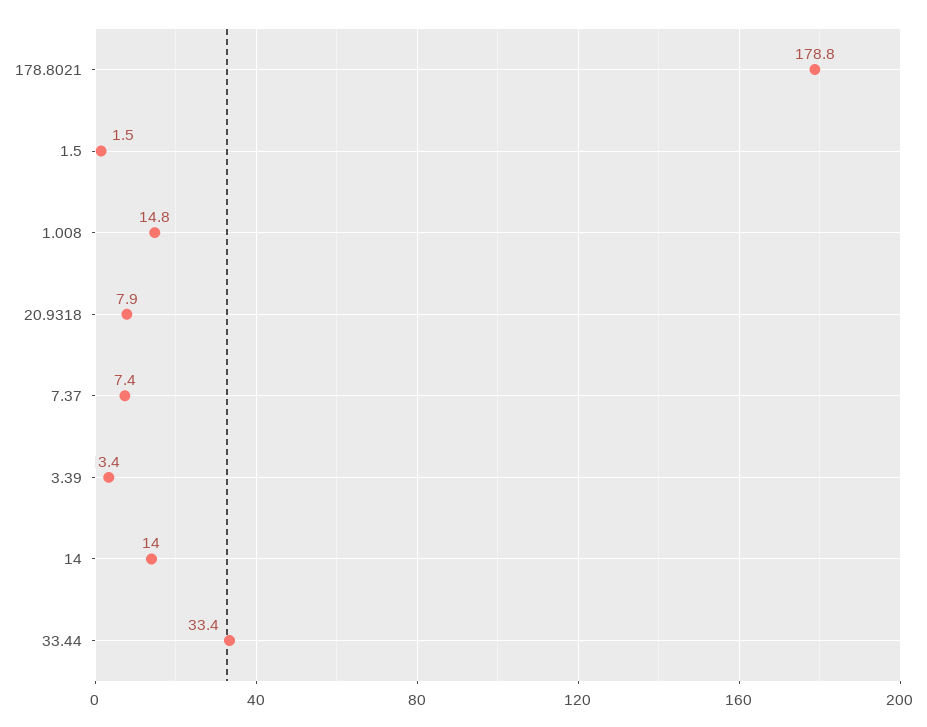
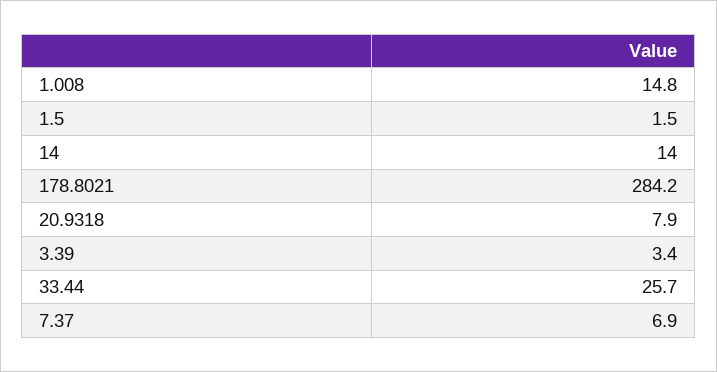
178.8021: 178.8 -> 284.2
7.37: 7.4 -> 6.9
33.44: 33.4 -> 25.7

